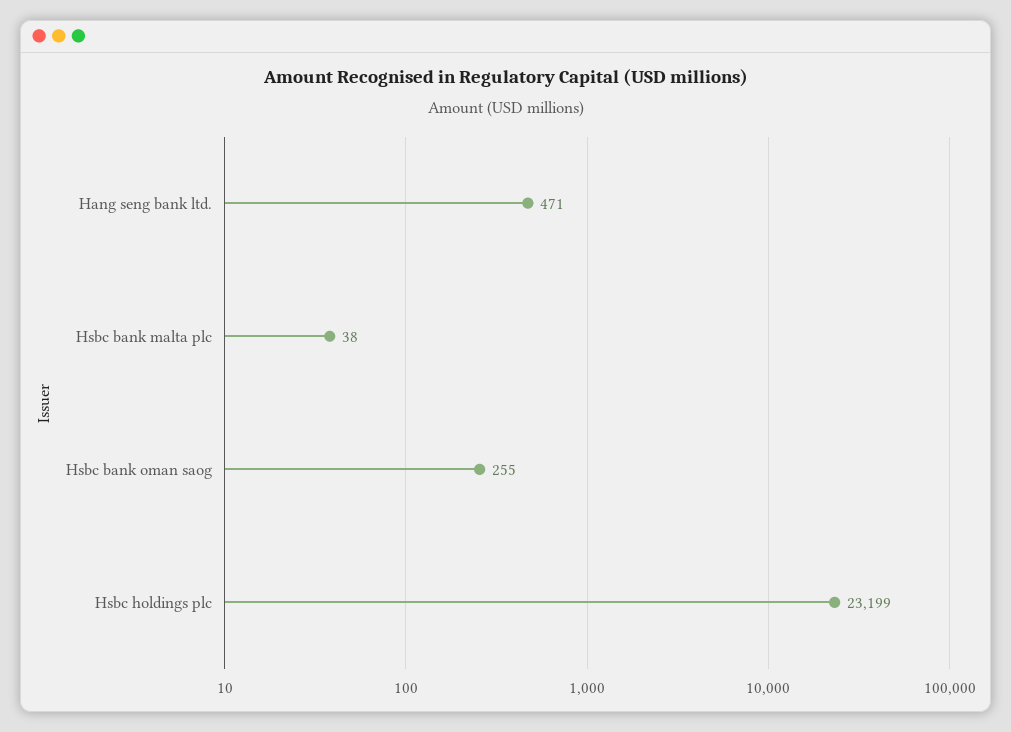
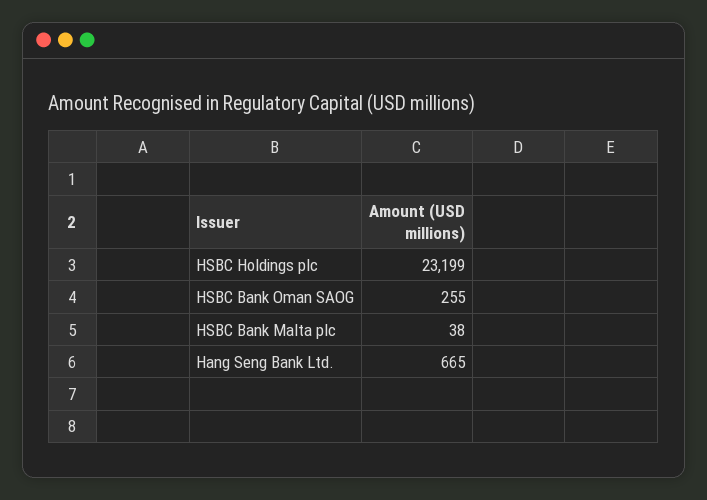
Hang seng bank ltd.: 471 -> 665

